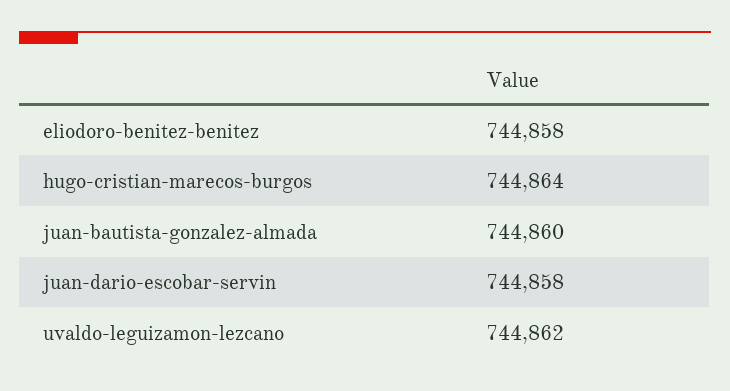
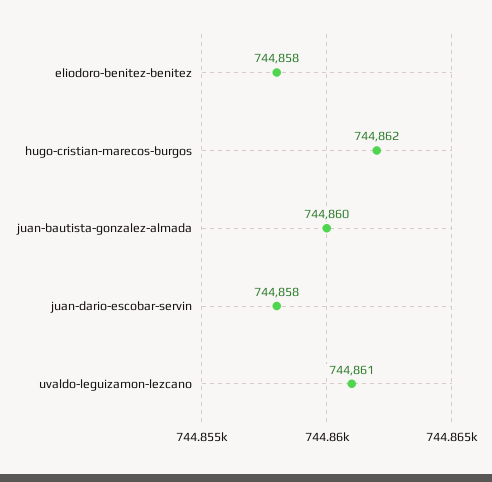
hugo-cristian-marecos-burgos: 744864 -> 744862
uvaldo-leguizamon-lezcano: 744862 -> 744861

